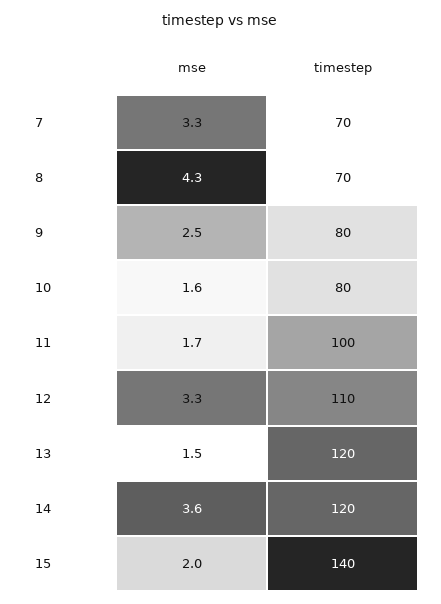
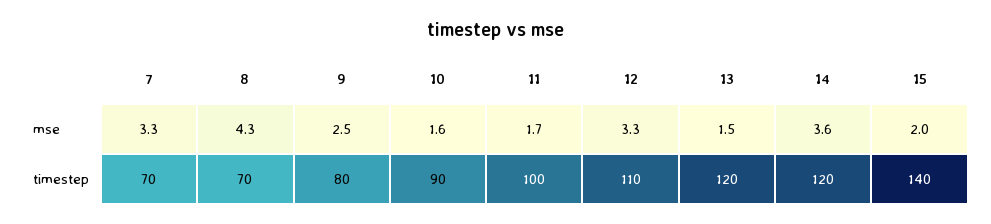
timestep, 10: 80 -> 90

